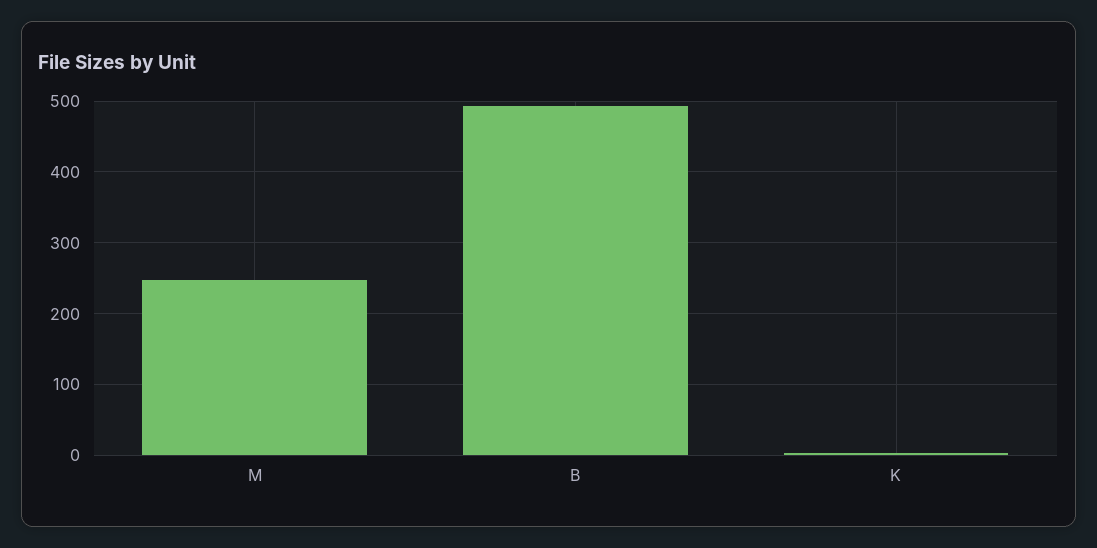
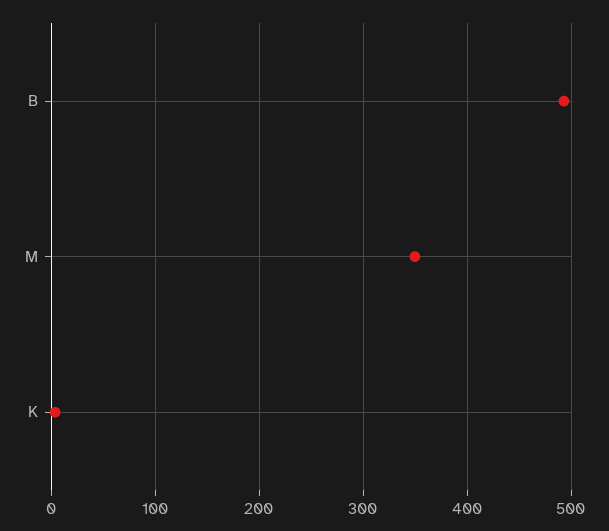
M: 250 -> 350

